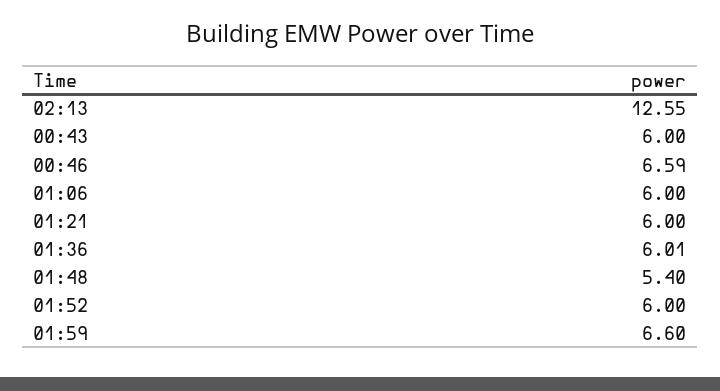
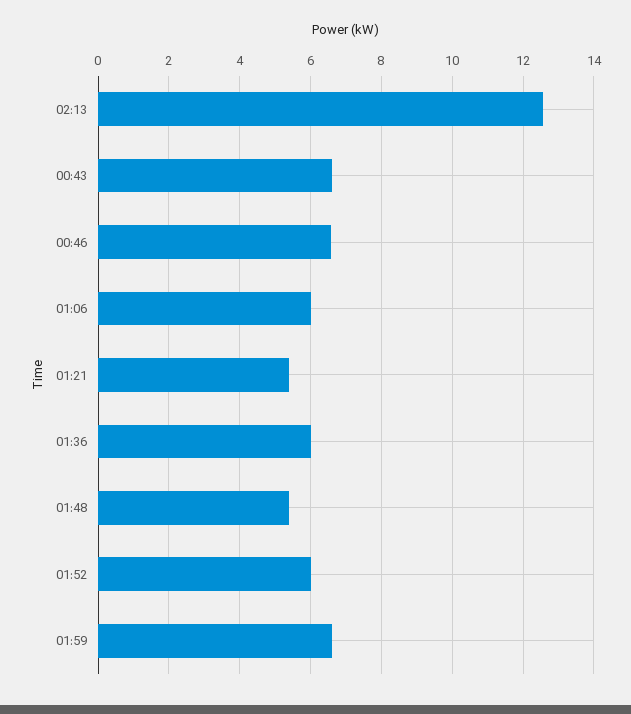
00:43: 6 -> 6.6
01:21: 6 -> 5.4

